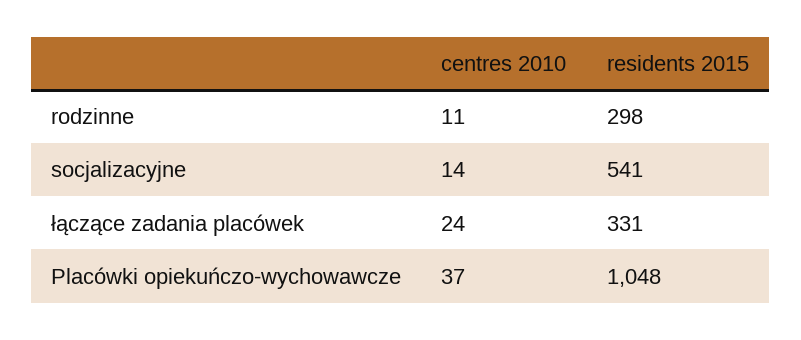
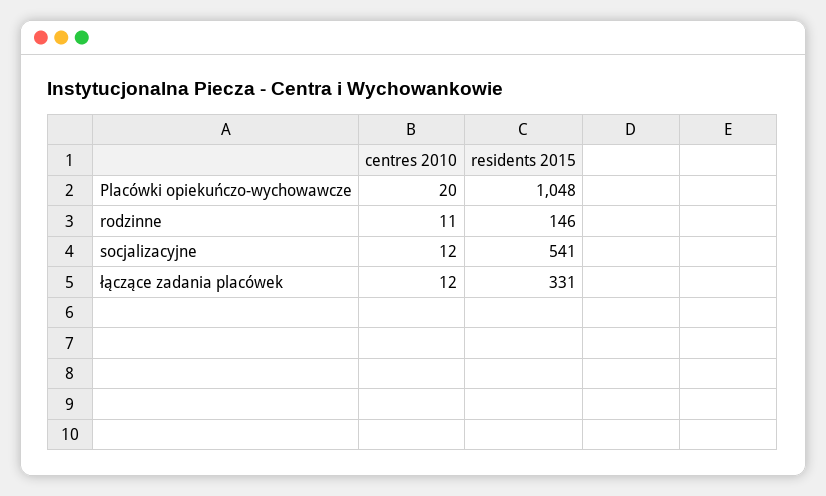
residents 2015, rodzinne: 298 -> 146
centres 2010, socjalizacyjne: 14 -> 12
centres 2010, łączące zadania placówek: 24 -> 12
centres 2010, Placówki opiekuńczo-wychowawcze: 37 -> 20

